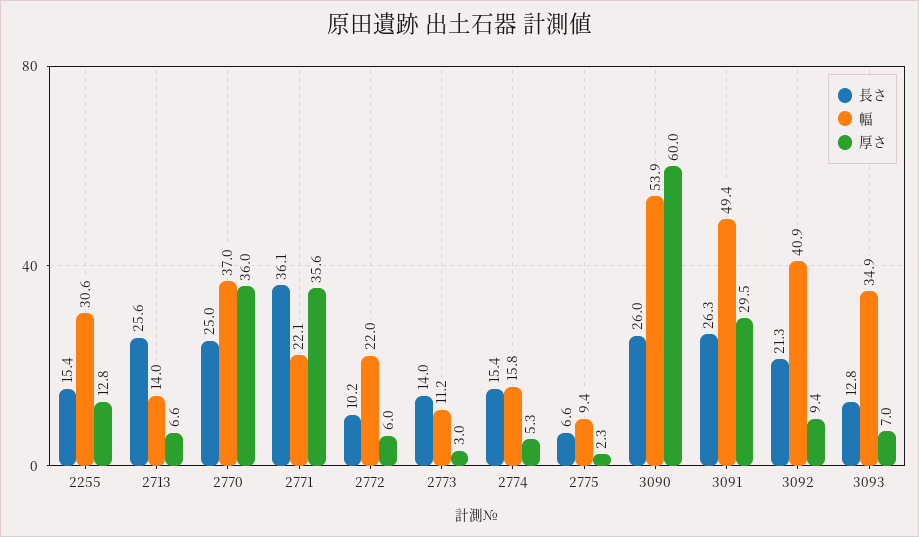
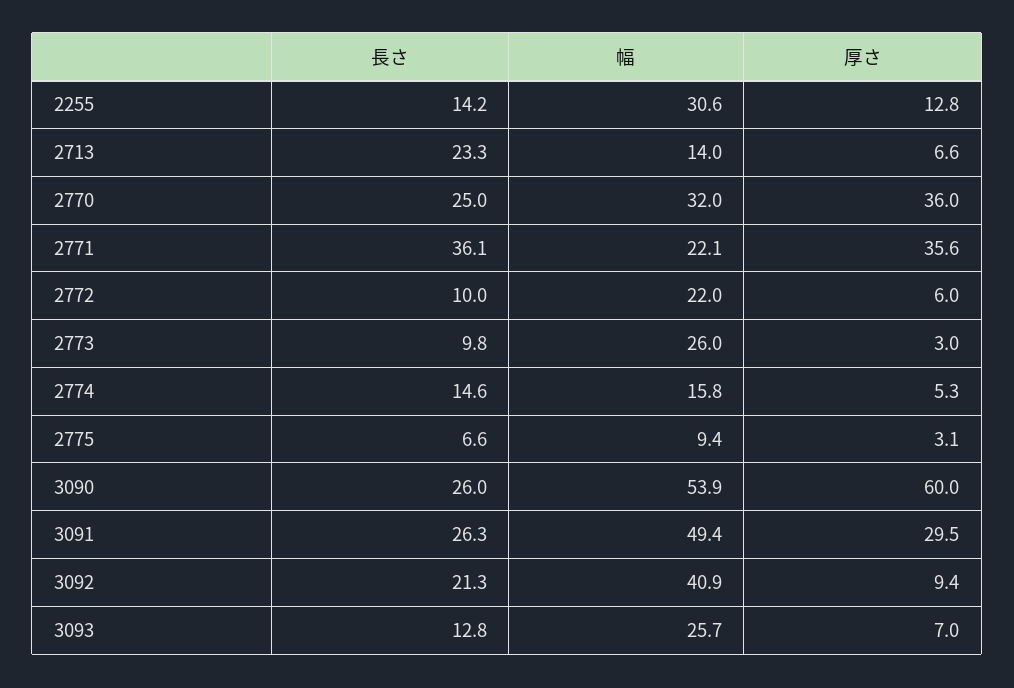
長さ, 2255: 15.4 -> 14.2
長さ, 2713: 25.6 -> 23.3
幅, 2770: 37 -> 32
長さ, 2772: 10.2 -> 10
長さ, 2773: 14 -> 9.8
幅, 2773: 11.2 -> 26
長さ, 2774: 15.4 -> 14.6
厚さ, 2775: 2.3 -> 3.1
幅, 3093: 34.9 -> 25.7

